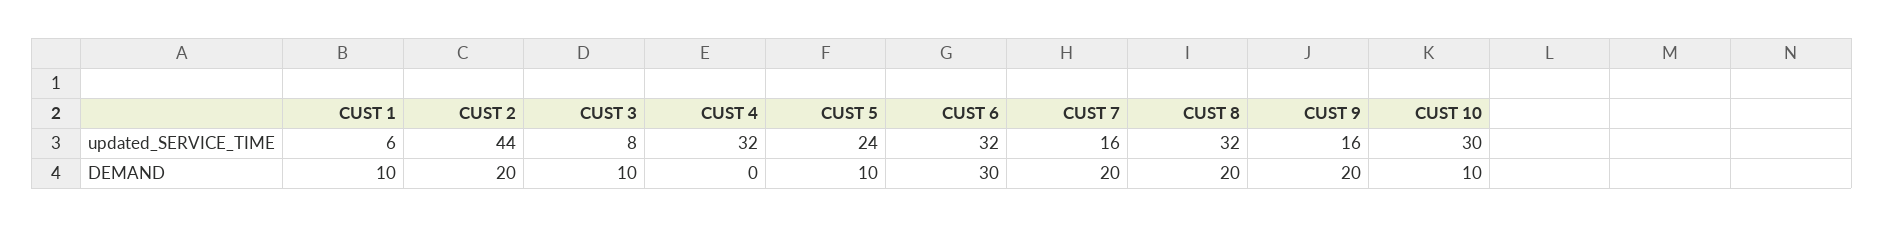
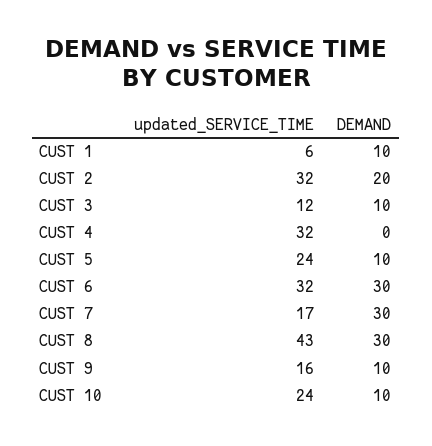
CUST 2, updated_SERVICE_TIME: 44 -> 32
CUST 3, updated_SERVICE_TIME: 8 -> 12
CUST 7, updated_SERVICE_TIME: 16 -> 17
CUST 8, updated_SERVICE_TIME: 32 -> 43
CUST 10, updated_SERVICE_TIME: 30 -> 24
CUST 7, DEMAND: 20 -> 30
CUST 8, DEMAND: 20 -> 30
CUST 9, DEMAND: 20 -> 10

